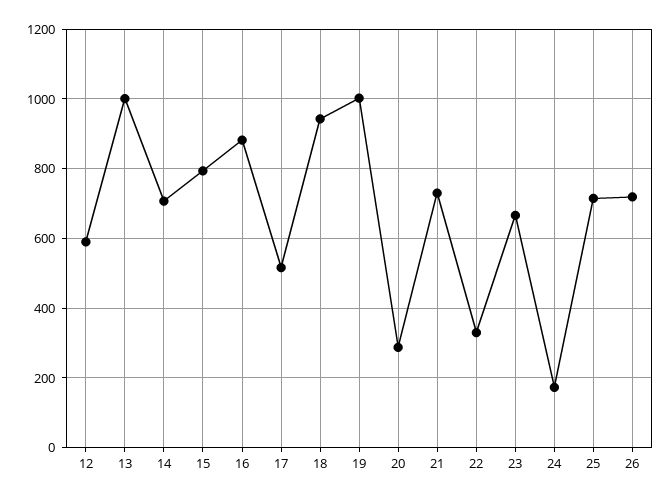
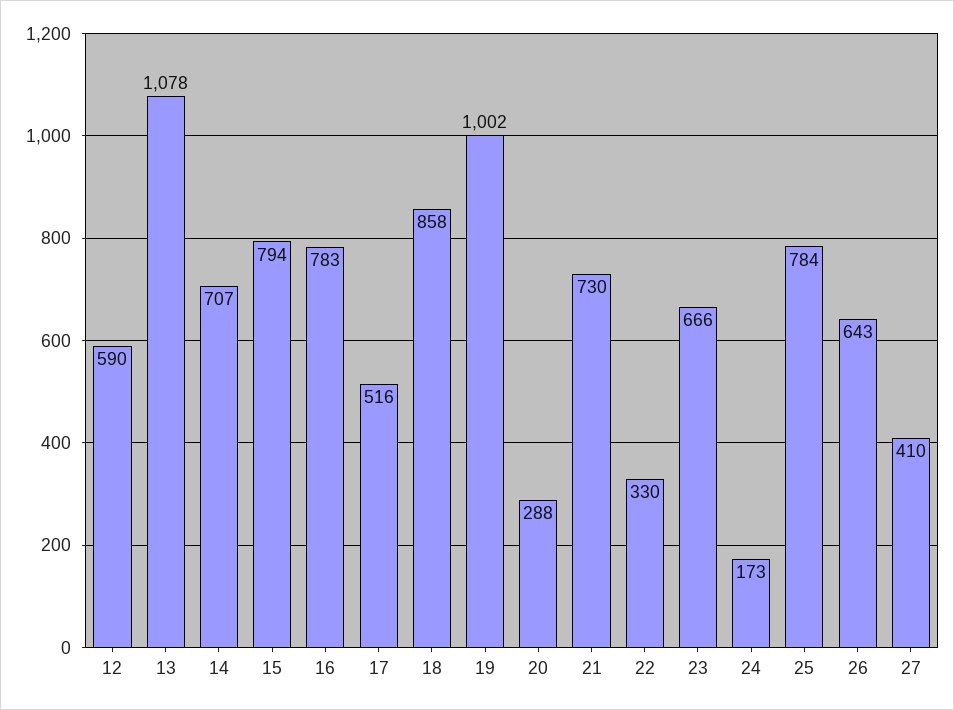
13: 1000 -> 1078
16: 880 -> 783
18: 940 -> 858
25: 720 -> 784
26: 720 -> 643
27: none -> 410

